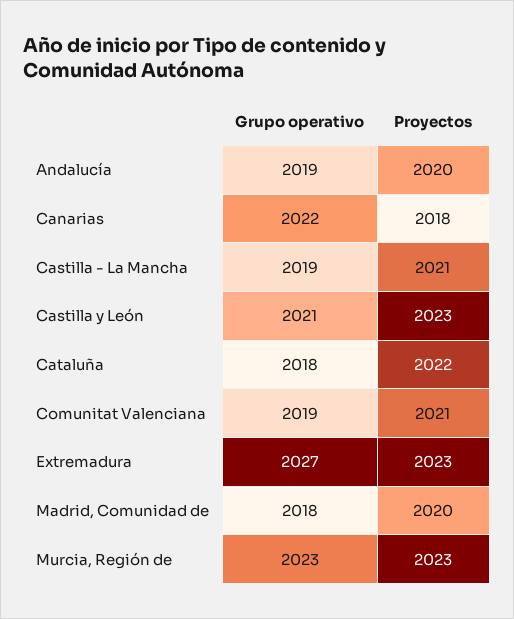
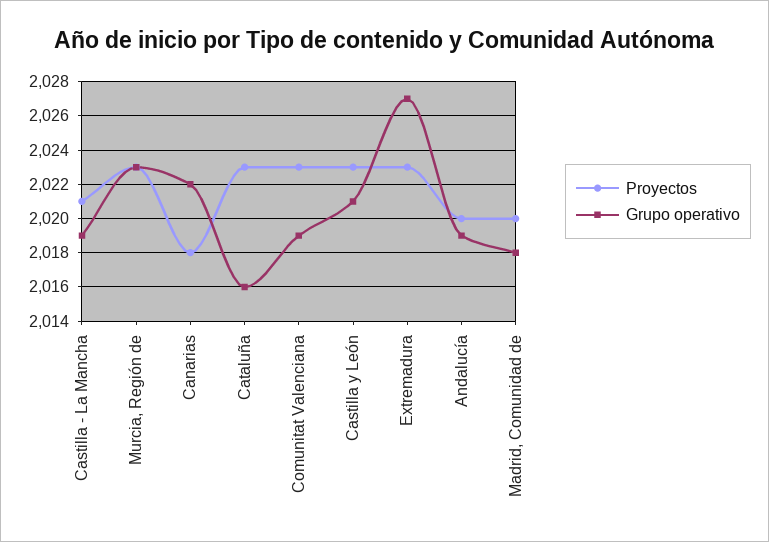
Grupo operativo, Cataluña: 2018 -> 2016
Proyectos, Cataluña: 2022 -> 2023
Proyectos, Comunitat Valenciana: 2021 -> 2023

